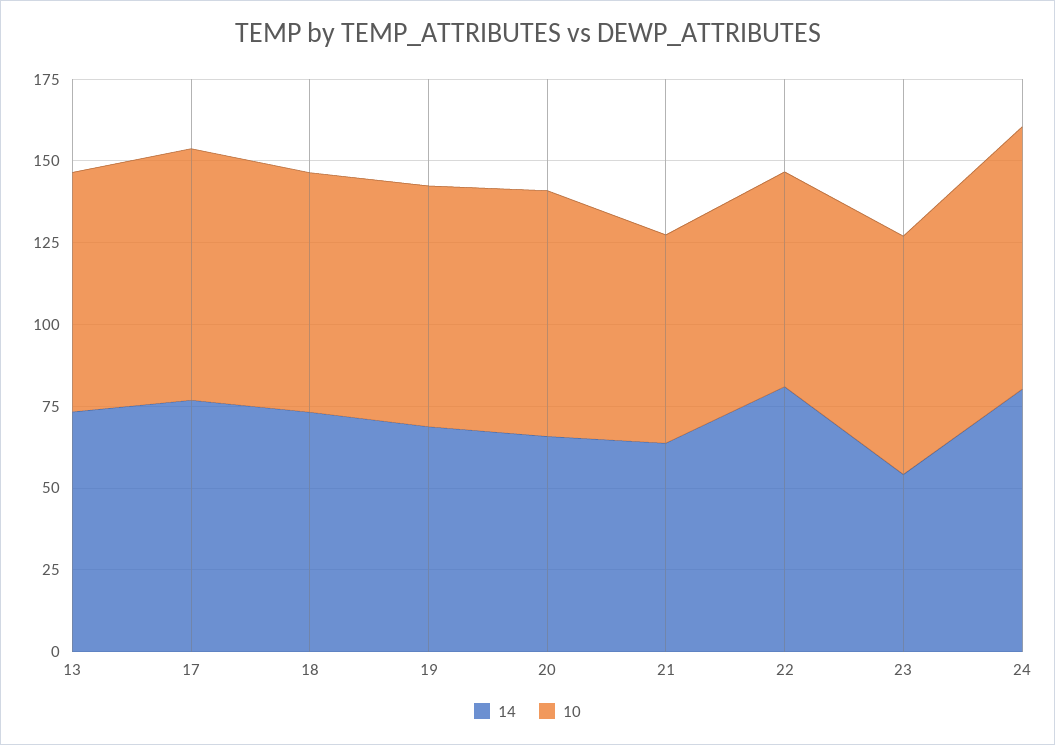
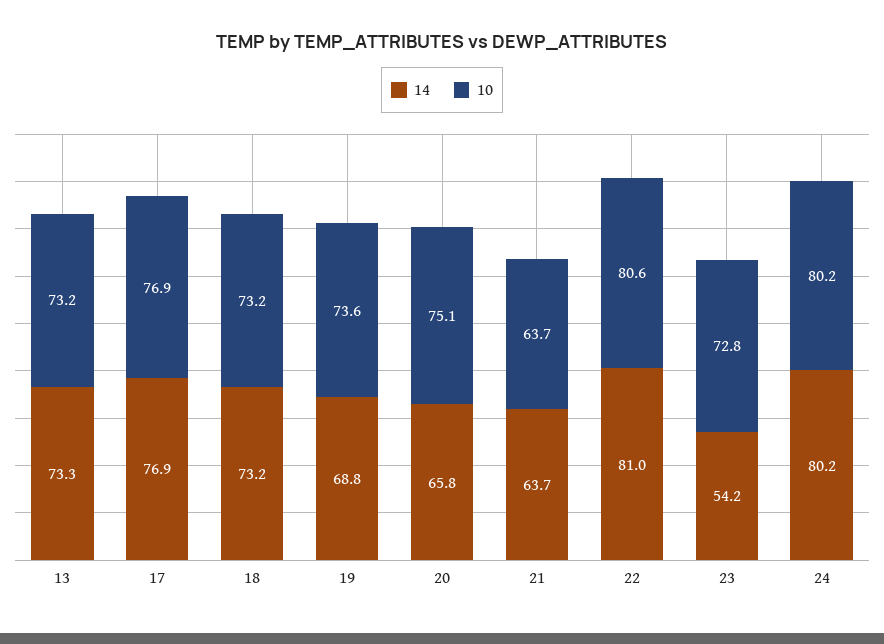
10, 22: 65 -> 80.6

